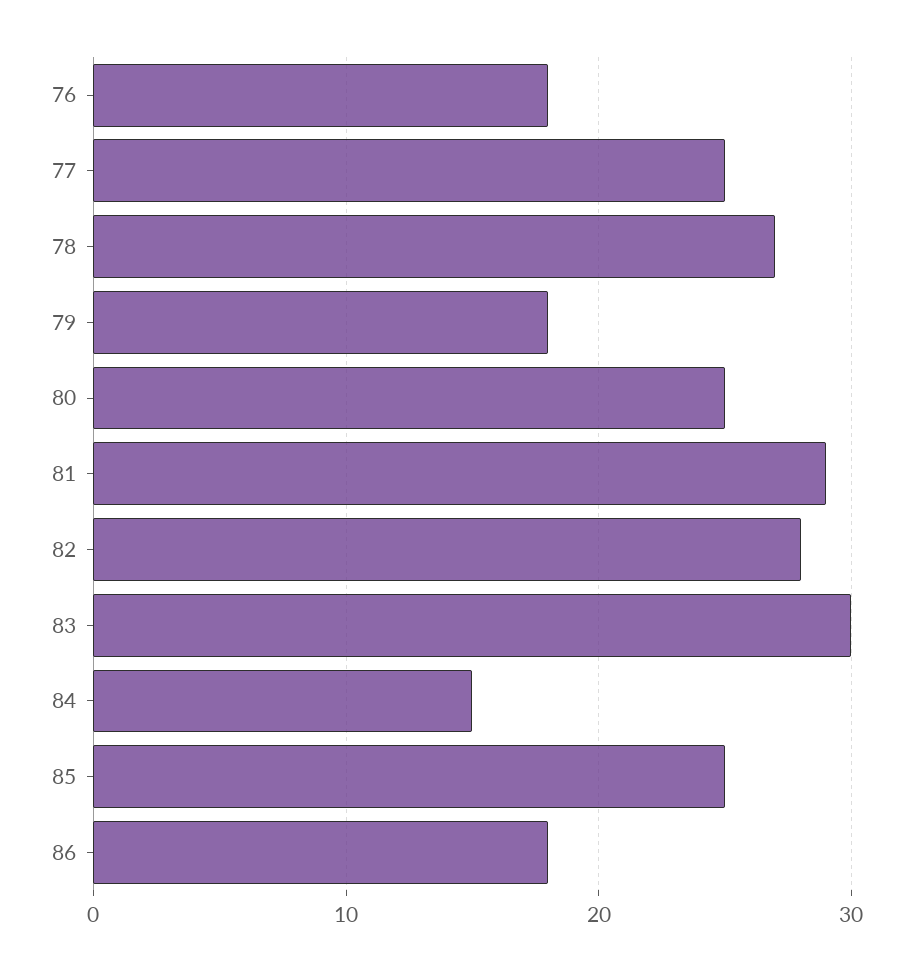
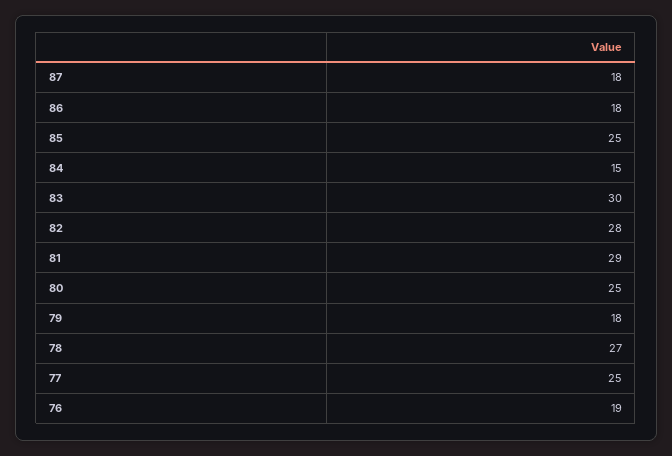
76: 18 -> 19
87: none -> 18

